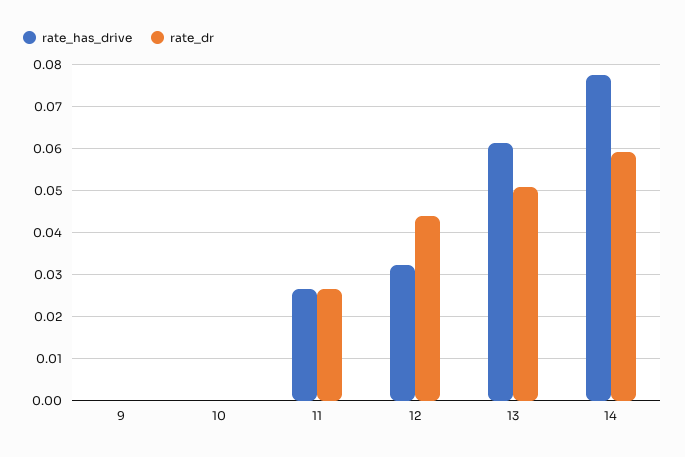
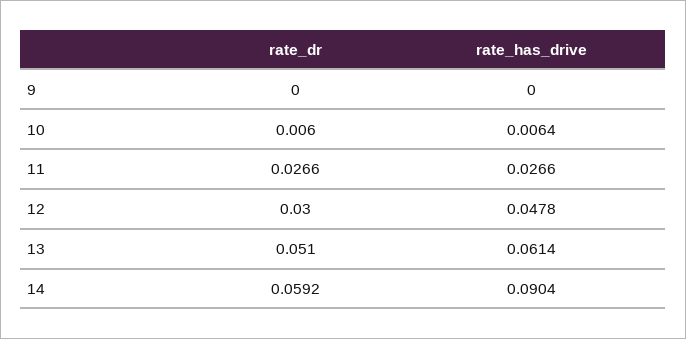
rate_has_drive, 10: 0 -> 0.0064
rate_dr, 10: 0 -> 0.006
rate_has_drive, 12: 0.032 -> 0.0478
rate_dr, 12: 0.044 -> 0.03
rate_has_drive, 14: 0.078 -> 0.0904

